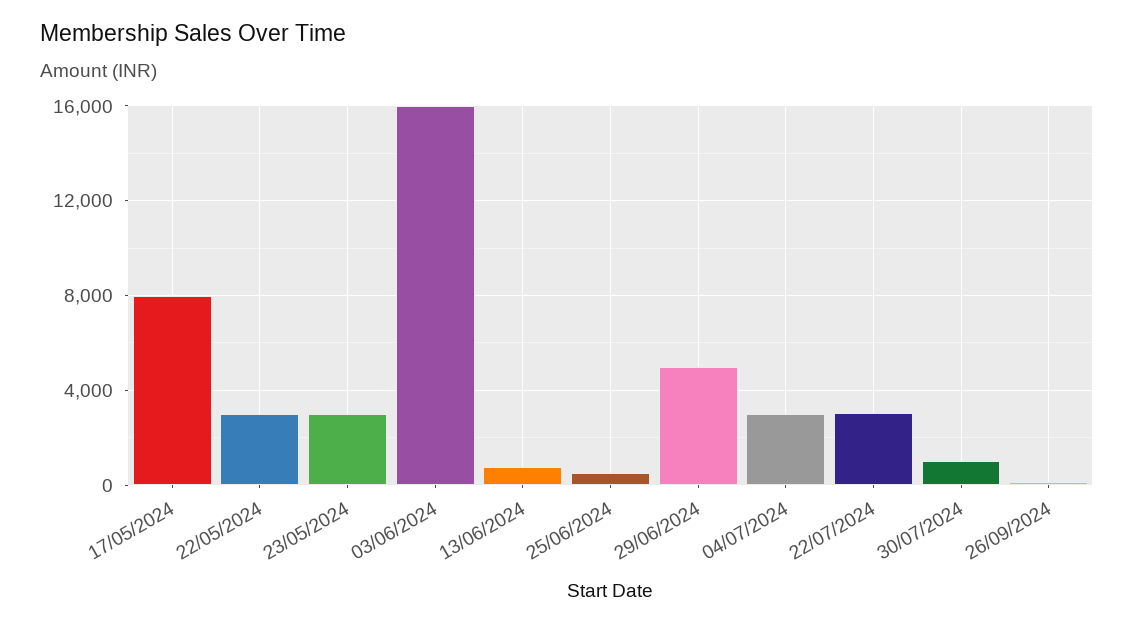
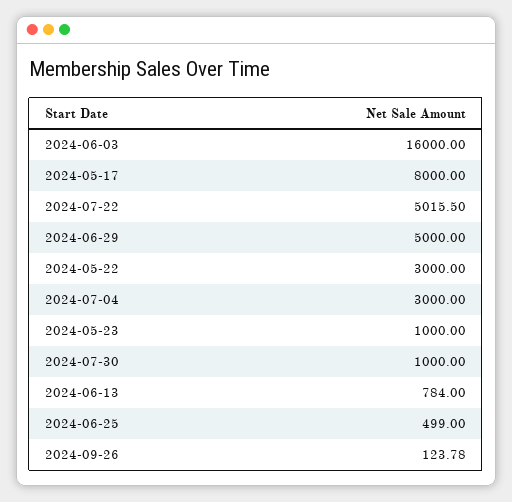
23/05/2024: 3000 -> 1000
22/07/2024: 3000 -> 5015.5

